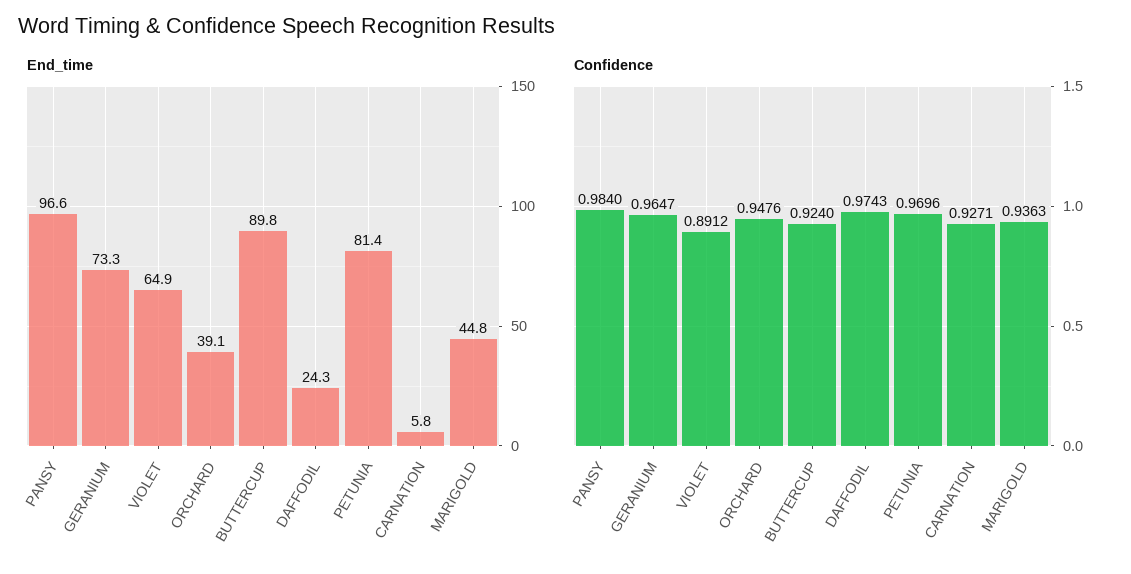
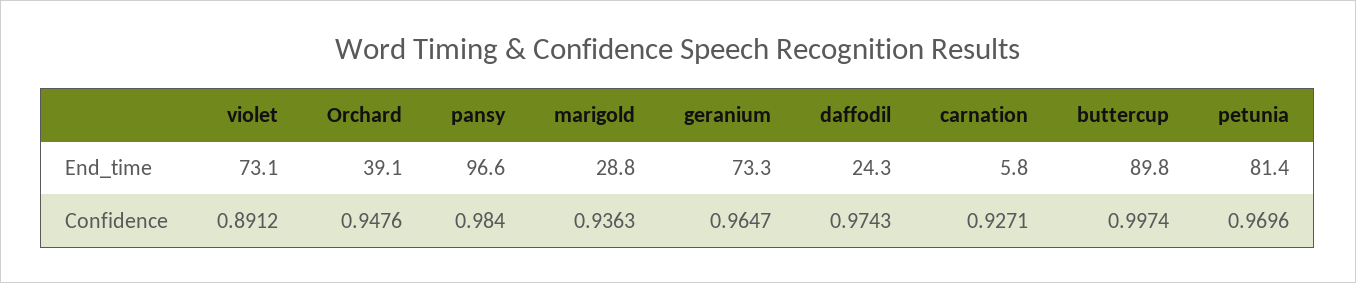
End_time, VIOLET: 64.9 -> 73.1
End_time, MARIGOLD: 44.8 -> 28.8
Confidence, BUTTERCUP: 0.924 -> 0.9974

